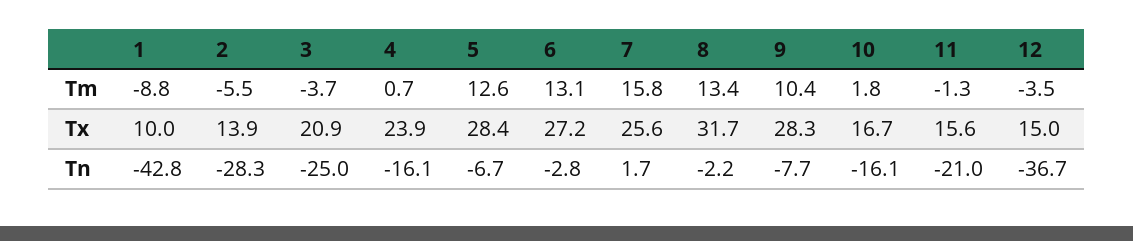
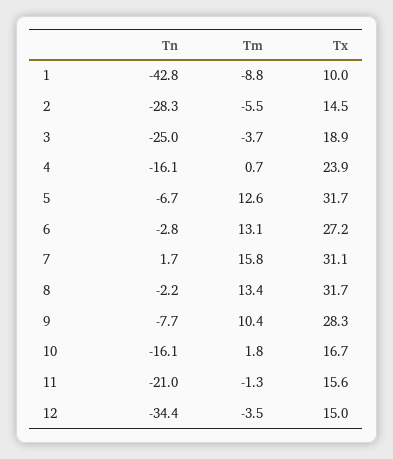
2, Tx: 13.9 -> 14.5
3, Tx: 20.9 -> 18.9
5, Tx: 28.4 -> 31.7
7, Tx: 25.6 -> 31.1
12, Tn: -36.7 -> -34.4

